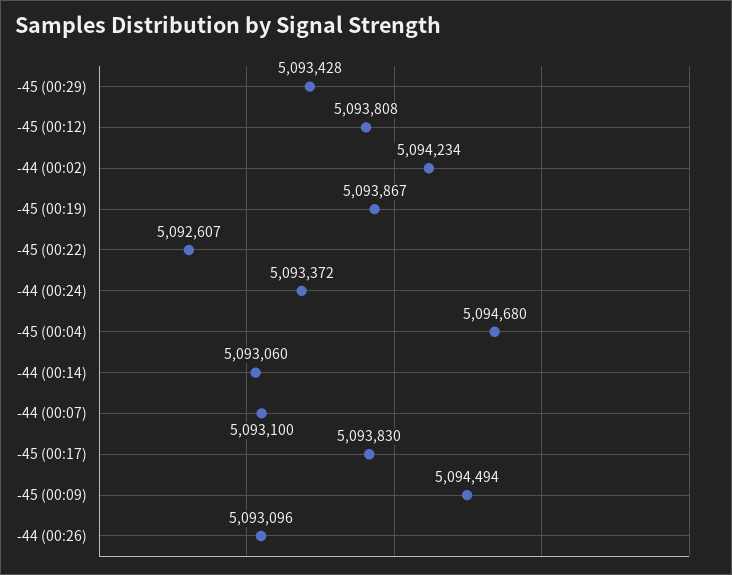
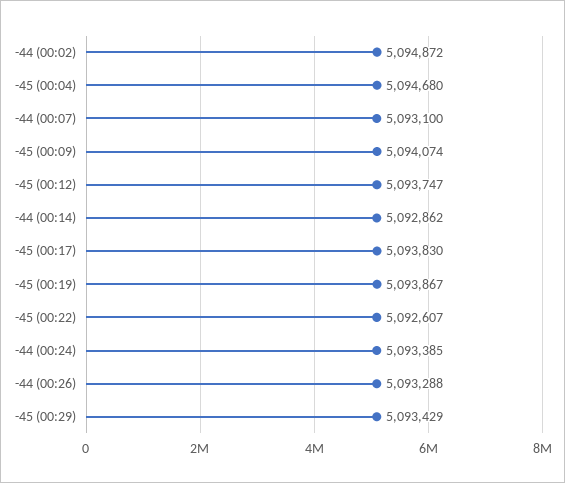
-45 (00:29): 5093428 -> 5093429
-45 (00:12): 5093808 -> 5093747
-44 (00:02): 5094234 -> 5094872
-44 (00:24): 5093372 -> 5093385
-44 (00:14): 5093060 -> 5092862
-45 (00:09): 5094494 -> 5094074
-44 (00:26): 5093096 -> 5093288

